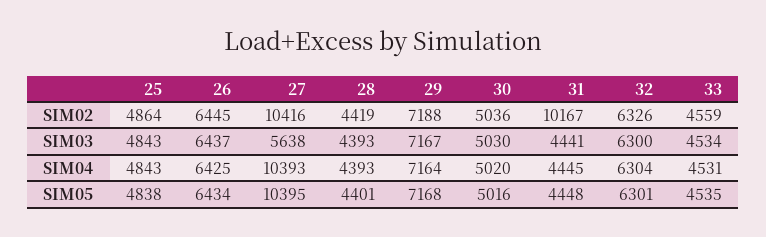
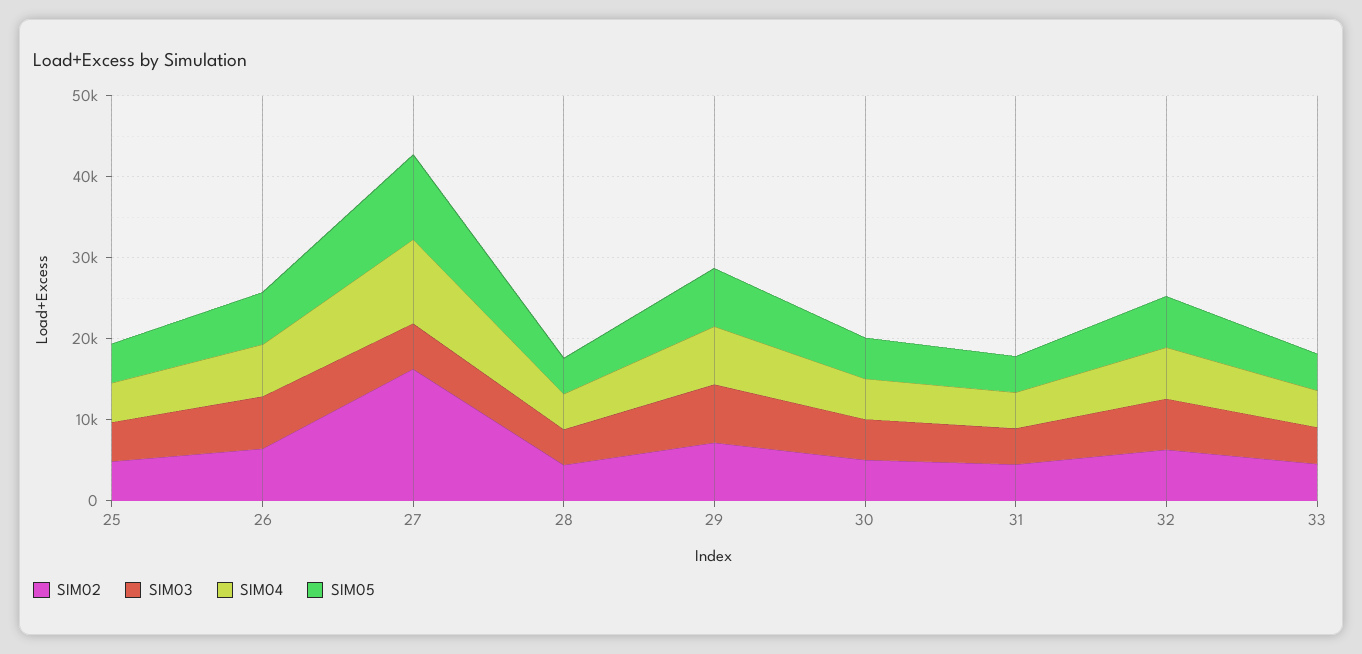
SIM02, 27: 10416 -> 16000
SIM02, 31: 10167 -> 4000

